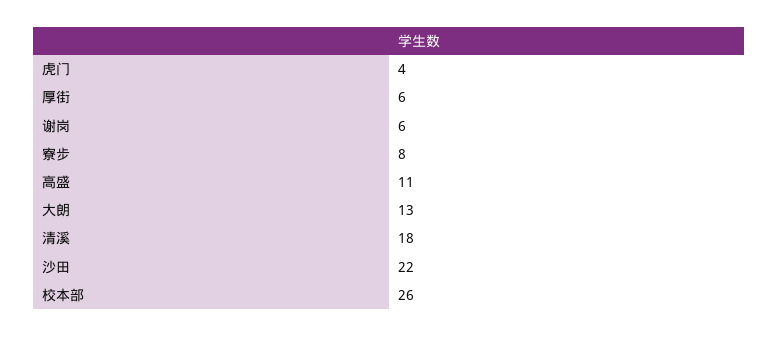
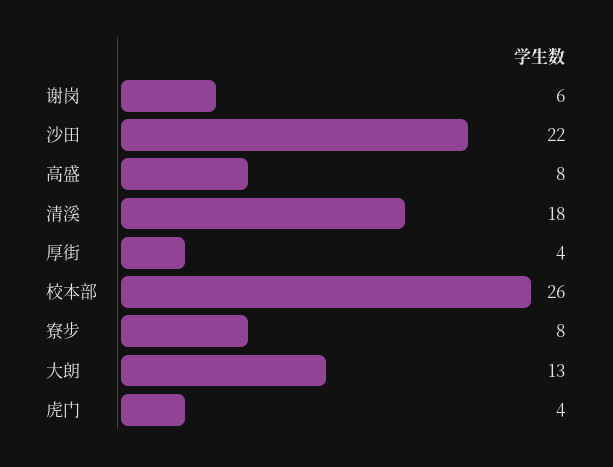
厚街: 6 -> 4
高盛: 11 -> 8

